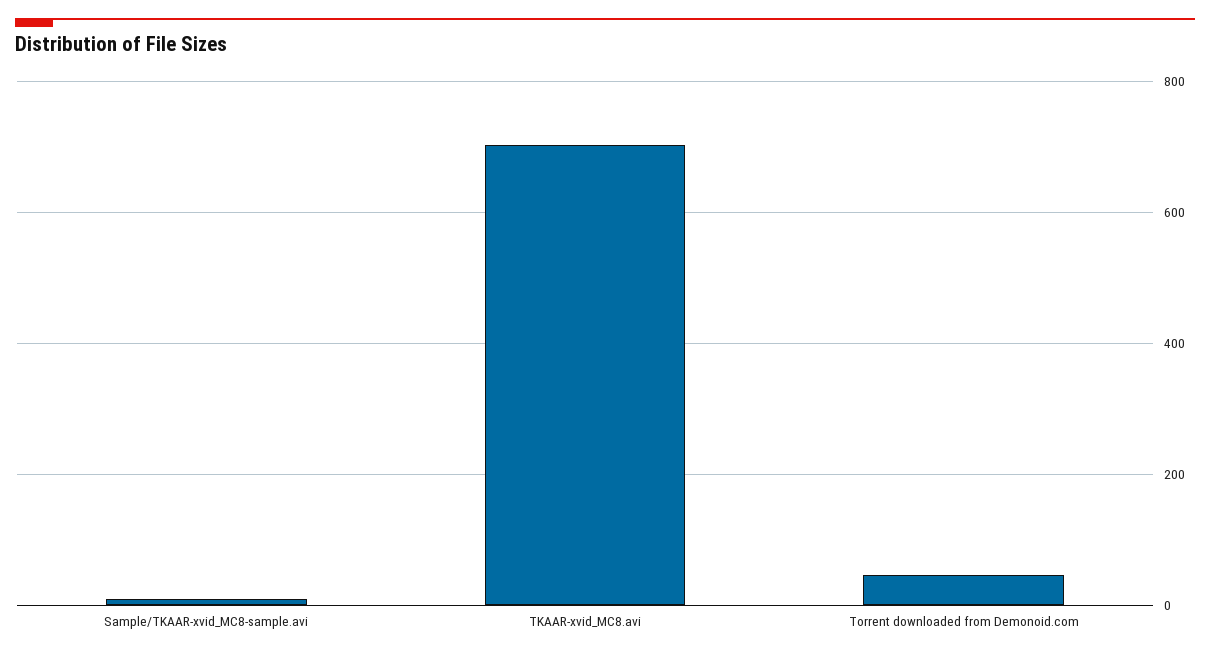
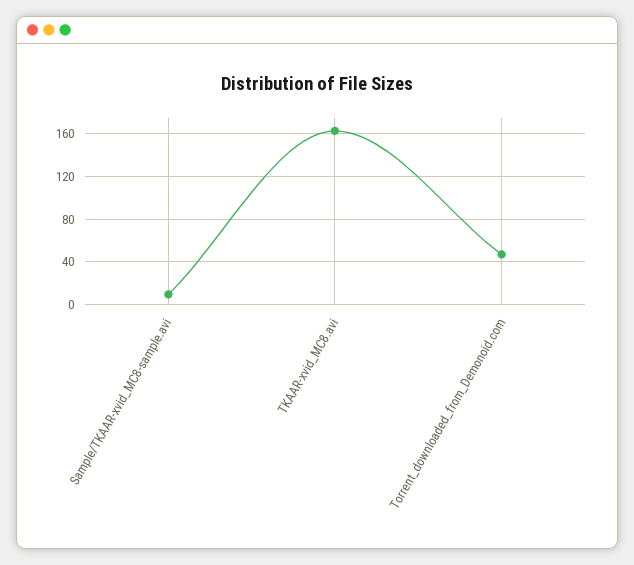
TKAAR-xvid_MC8.avi: 700 -> 160

